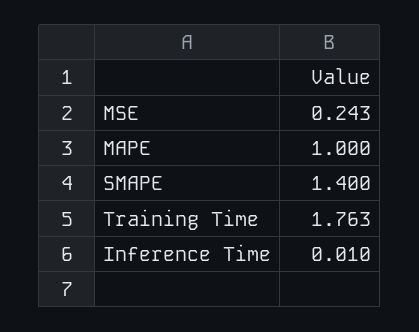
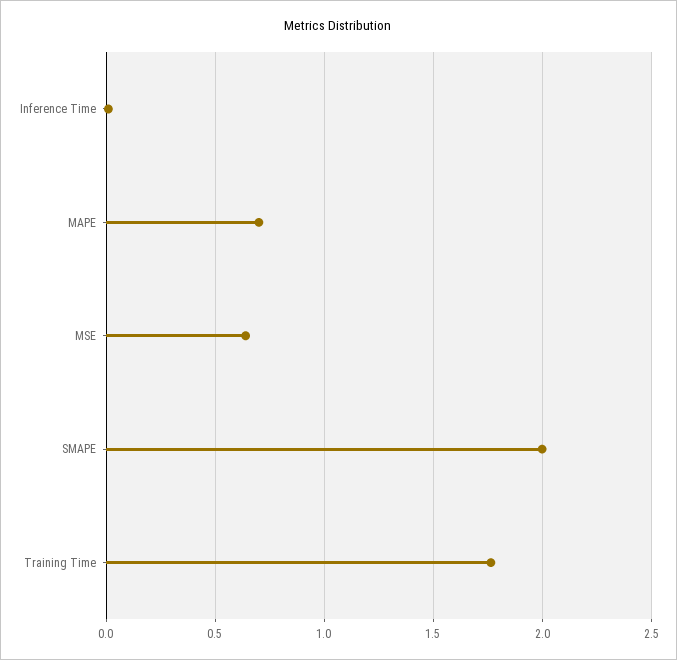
MSE: 0.243 -> 0.65
MAPE: 1 -> 0.7
SMAPE: 1.4 -> 2

